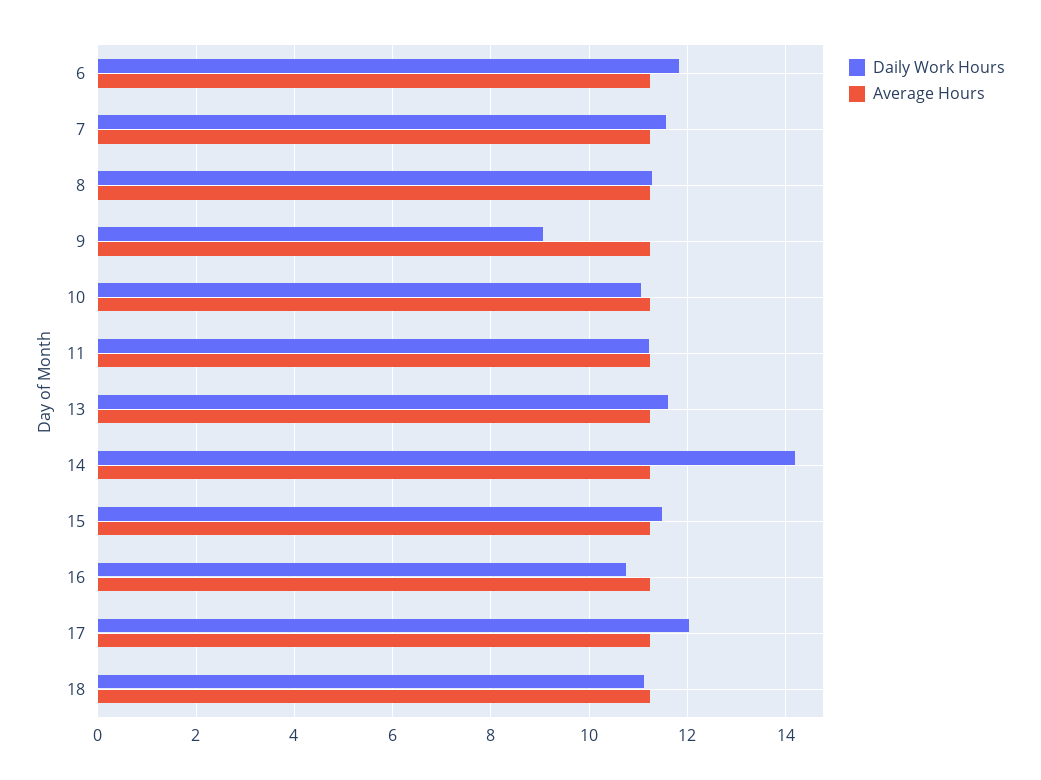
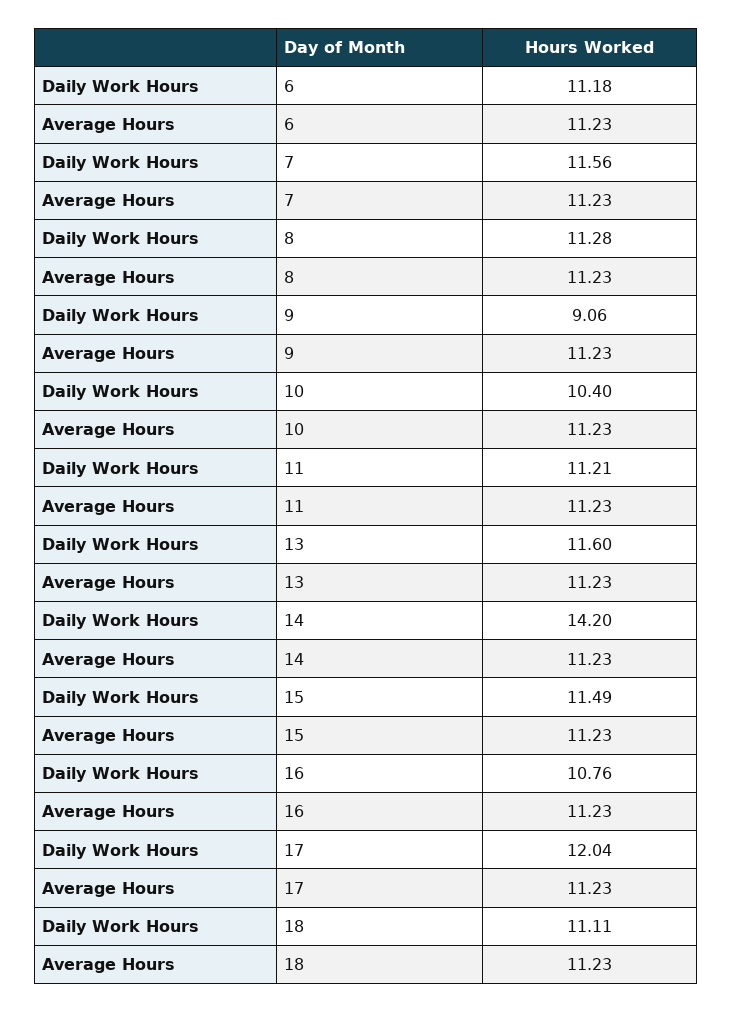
Daily Work Hours, 6: 11.8 -> 11.18
Daily Work Hours, 10: 11 -> 10.4

